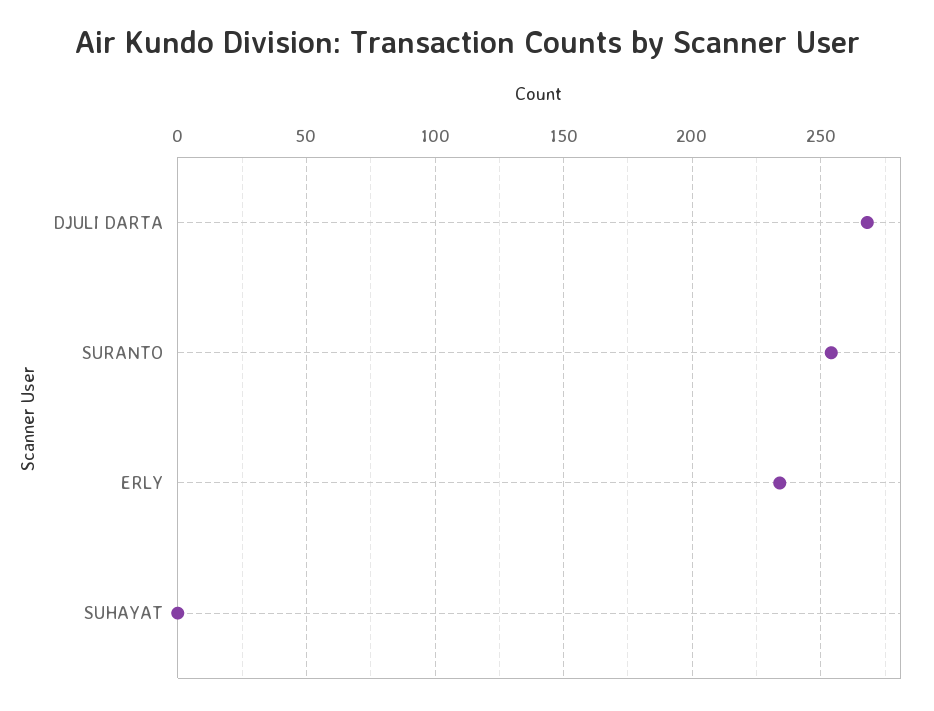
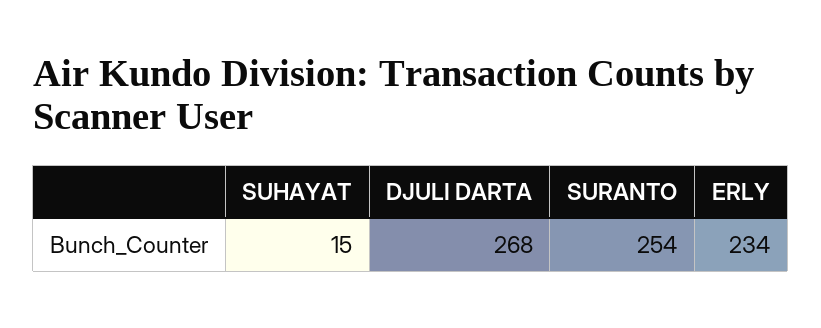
SUHAYAT: 0 -> 15

